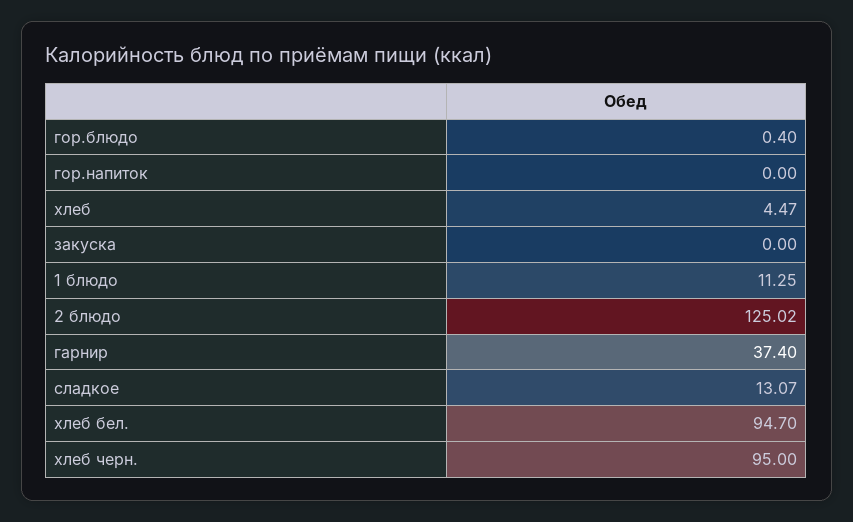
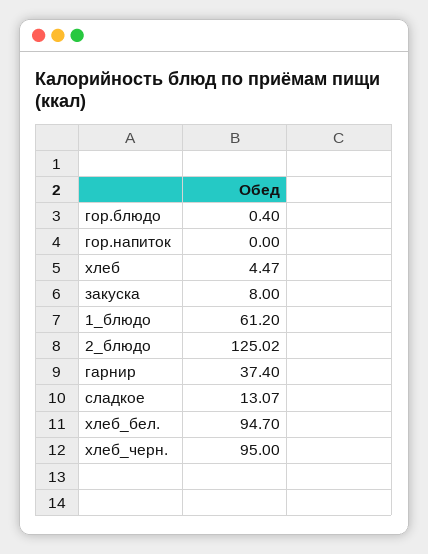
закуска: 0 -> 8
1 блюдо: 11.25 -> 61.2

